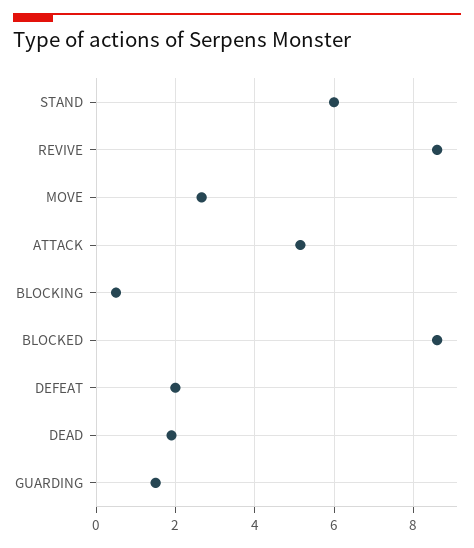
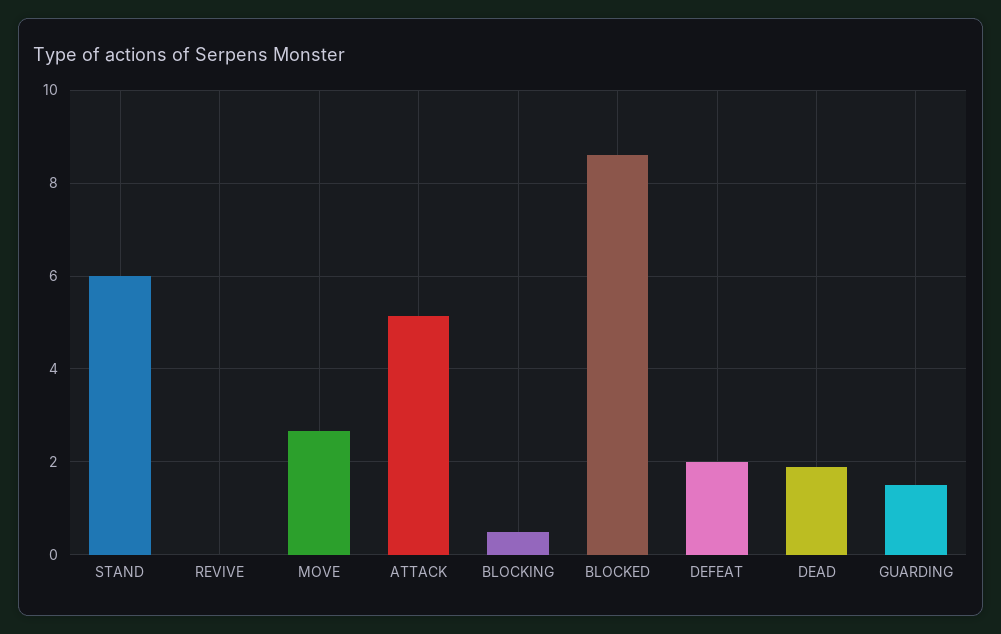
REVIVE: 8.6 -> 0

